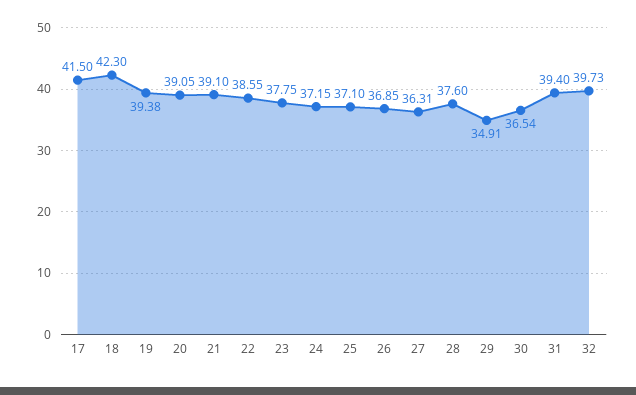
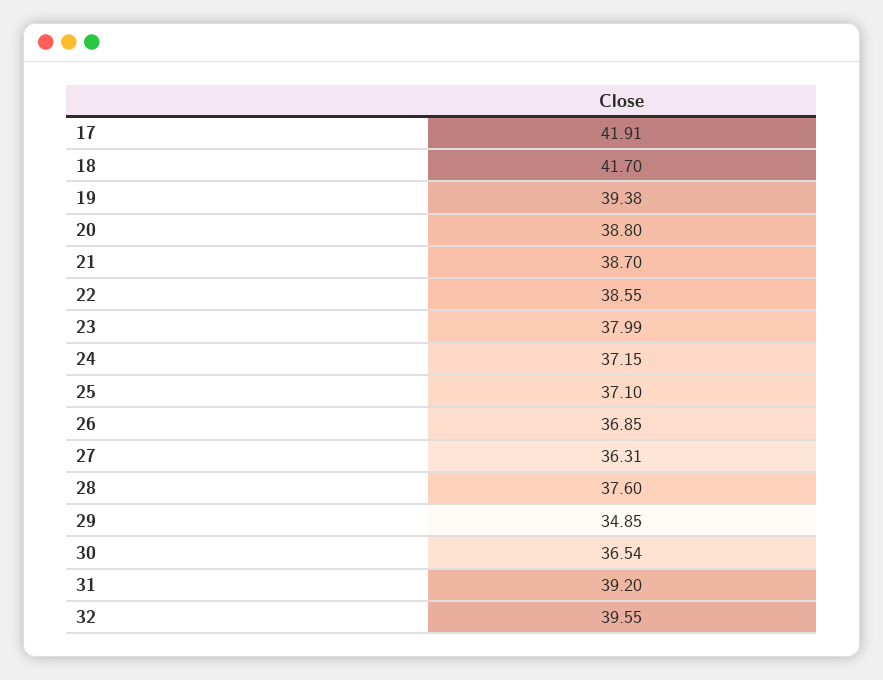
17: 41.5 -> 41.91
18: 42.3 -> 41.7
20: 39.05 -> 38.8
21: 39.1 -> 38.7
23: 37.75 -> 37.99
29: 34.91 -> 34.85
31: 39.4 -> 39.2
32: 39.73 -> 39.55

